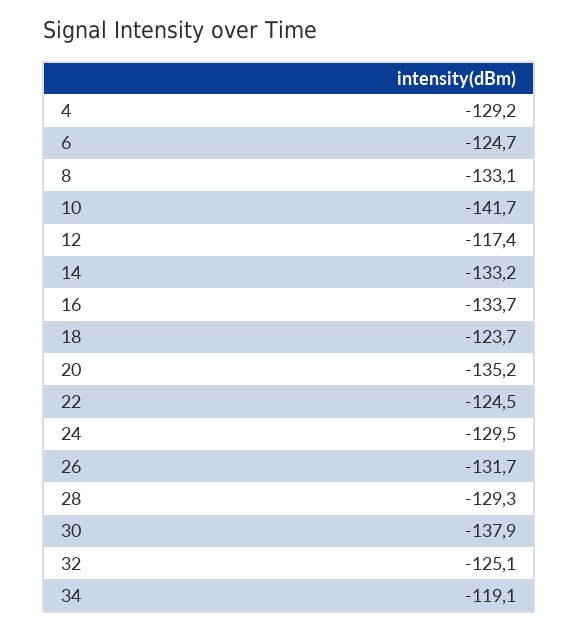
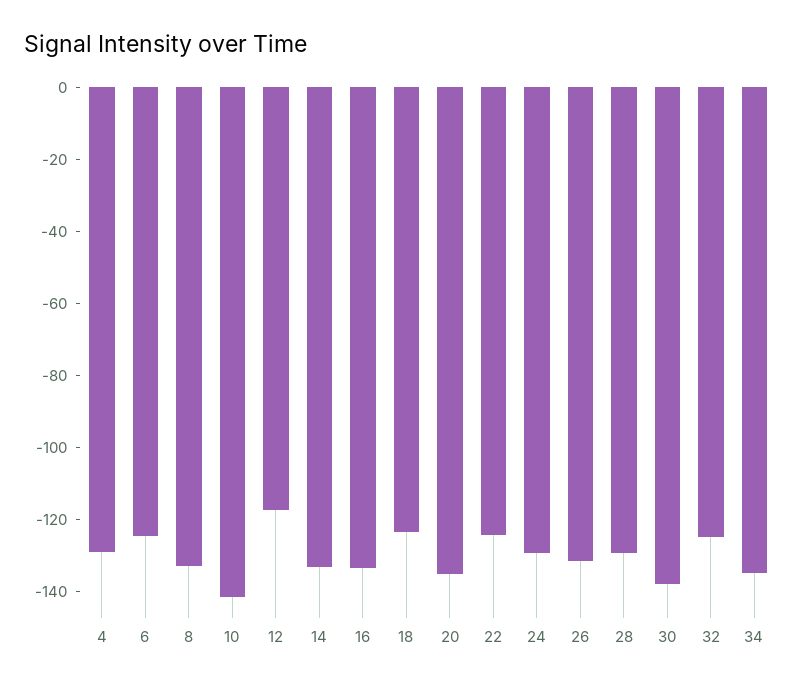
34: -119.1 -> -135

